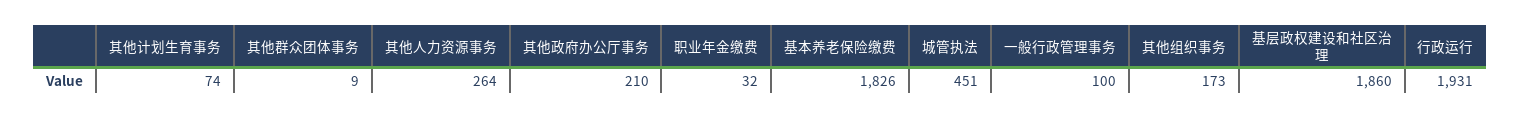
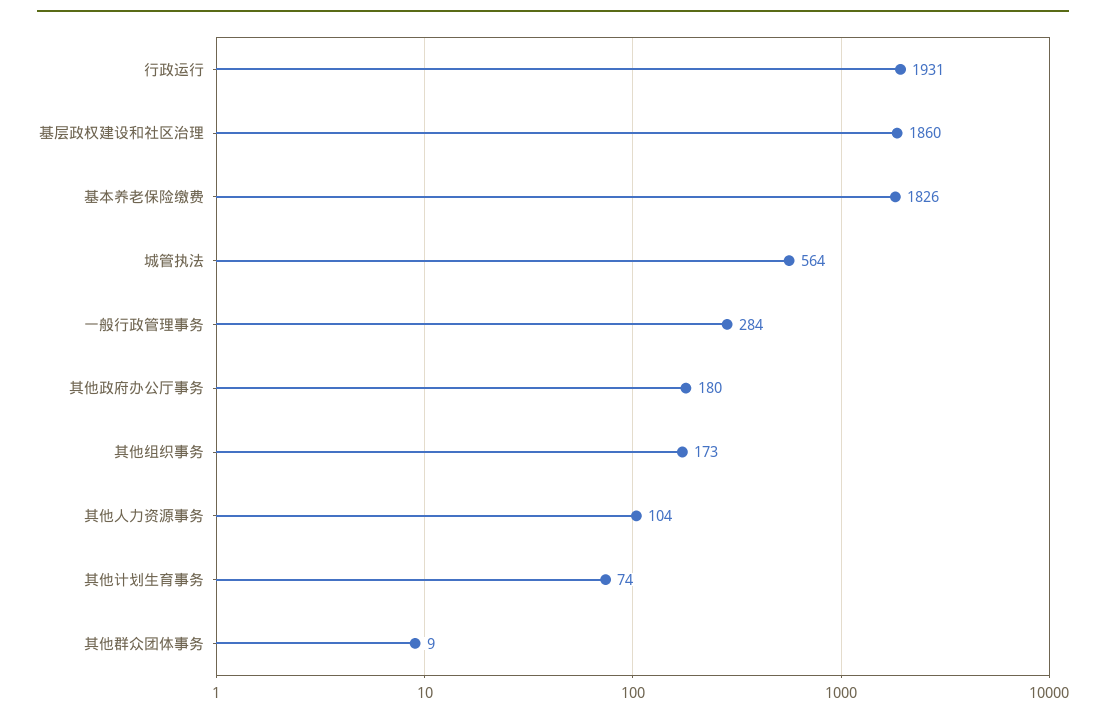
其他人力资源事务: 264 -> 104
其他政府办公厅事务: 210 -> 180
职业年金缴费: 32 -> none
城管执法: 451 -> 564
一般行政管理事务: 100 -> 284

